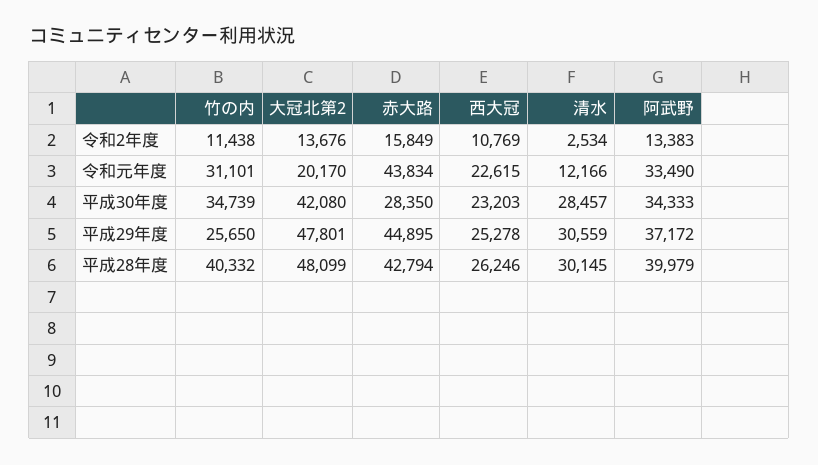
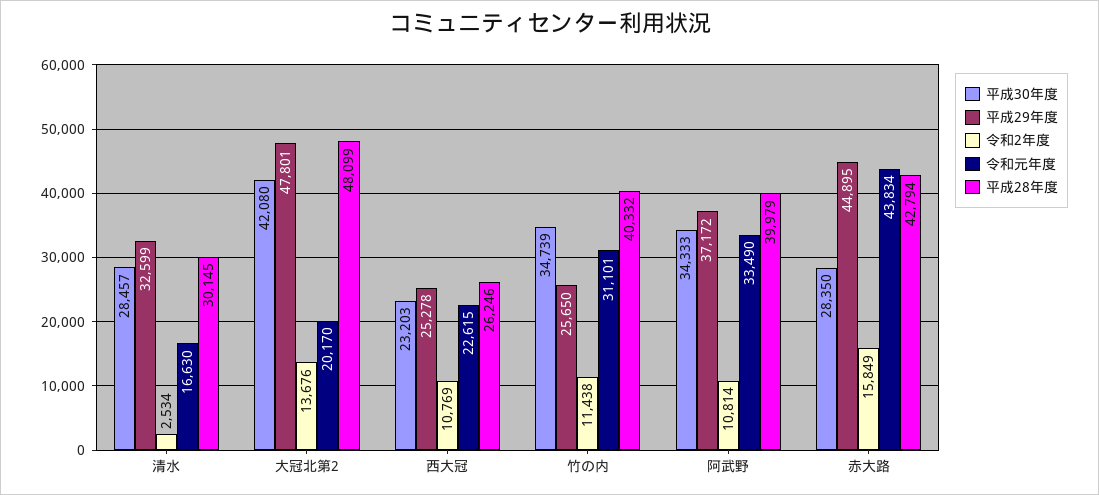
令和2年度, 阿武野: 13383 -> 10814
令和元年度, 清水: 12166 -> 16630
平成29年度, 清水: 30559 -> 32599

